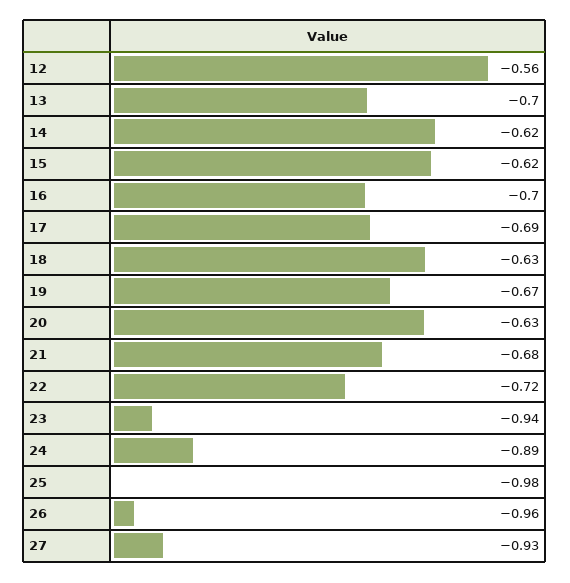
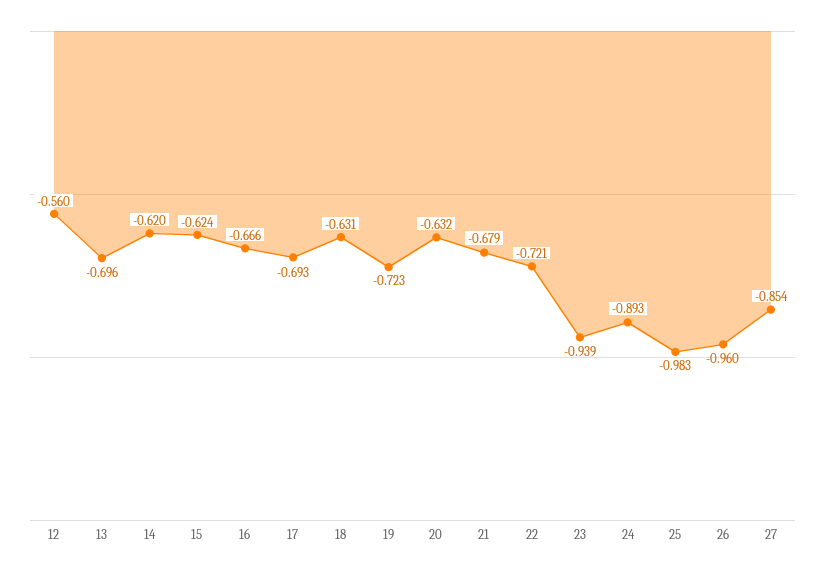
16: -0.7 -> -0.666
19: -0.67 -> -0.723
27: -0.93 -> -0.854

